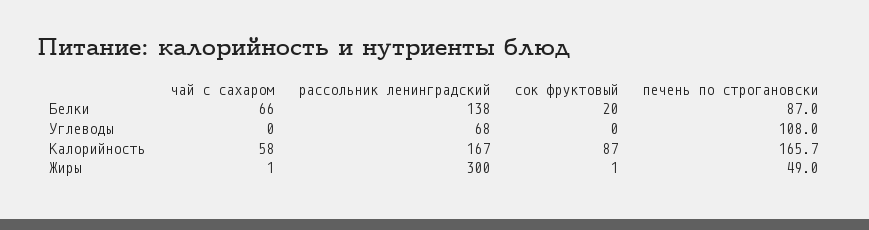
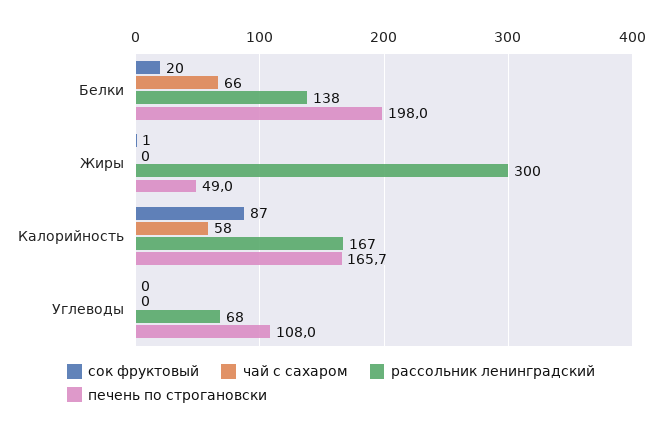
печень по строгановски, Белки: 87 -> 198
чай с сахаром, Жиры: 1 -> 0

